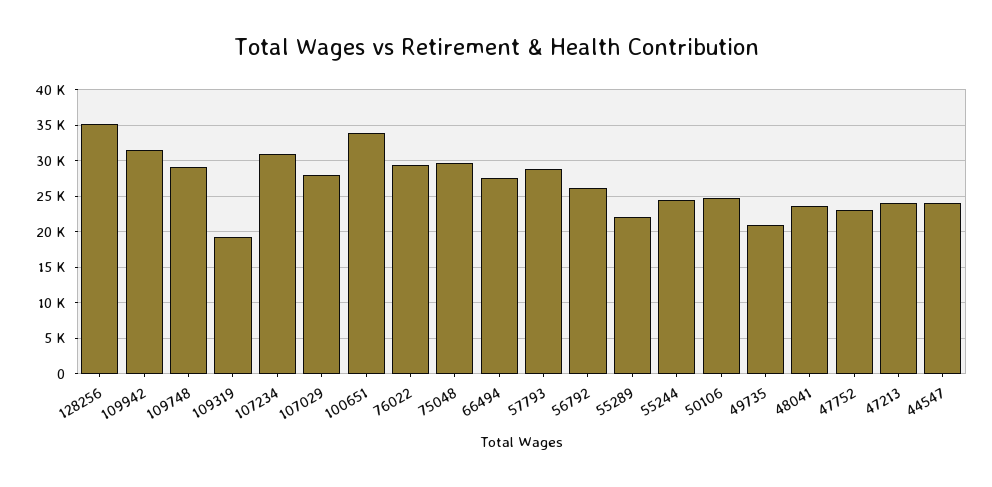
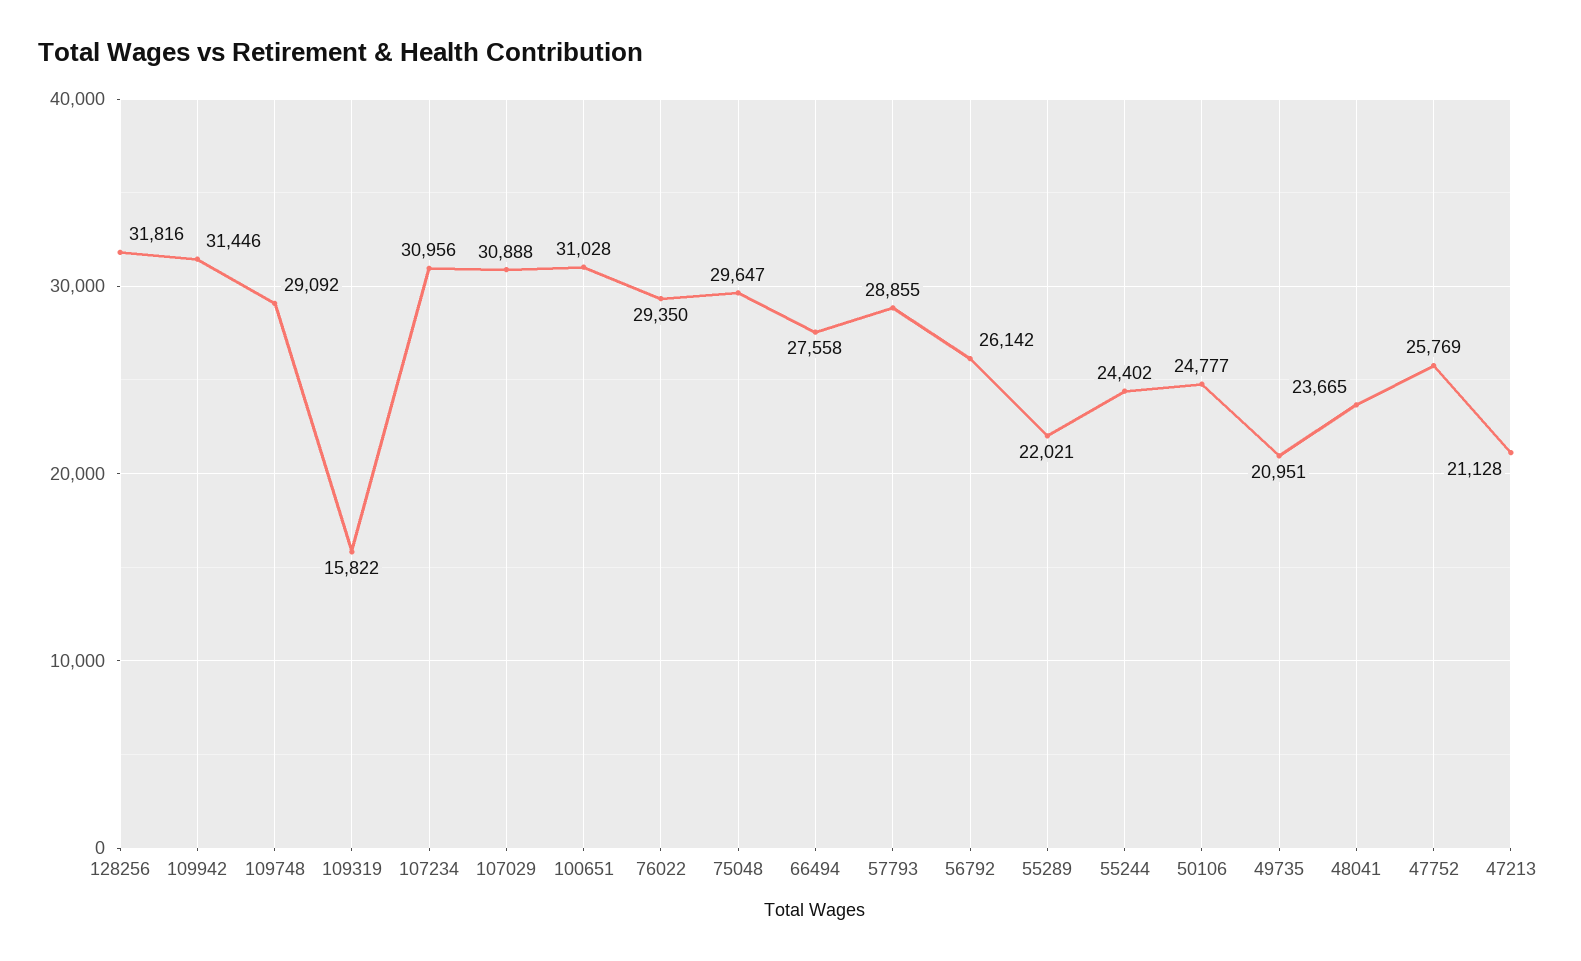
128256: 35000 -> 31816
109319: 19000 -> 15822
107029: 28000 -> 30888
100651: 34000 -> 31028
47752: 23000 -> 25769
47213: 24000 -> 21128
44547: 24000 -> none

